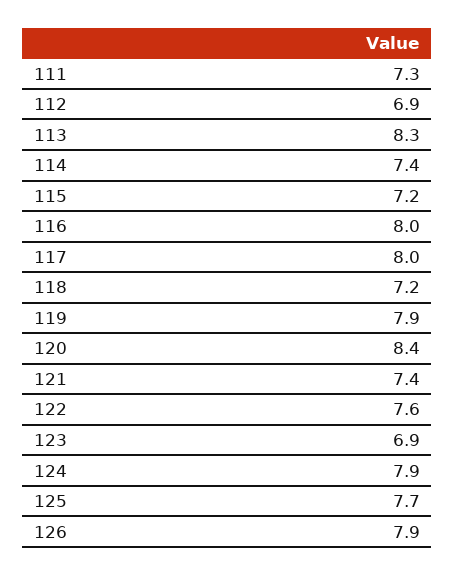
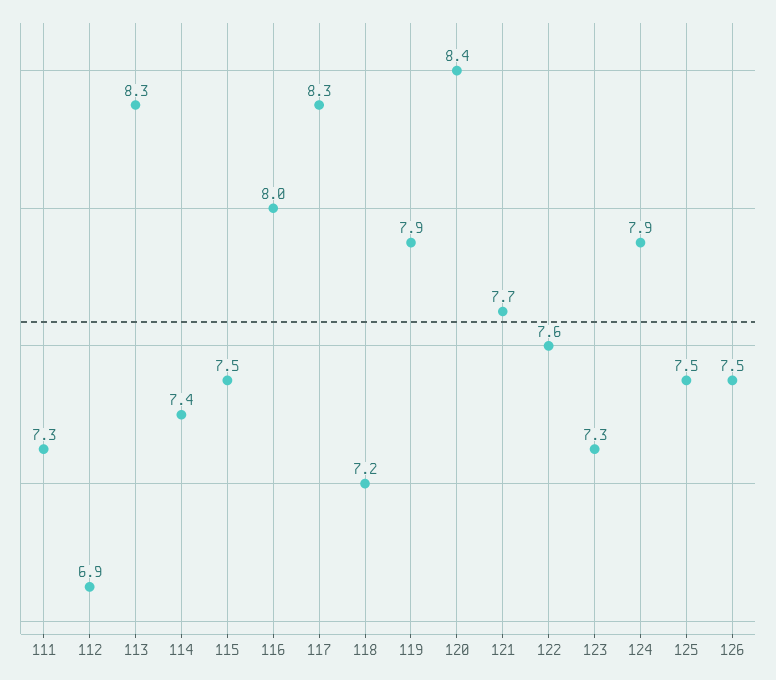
115: 7.2 -> 7.5
117: 8 -> 8.3
121: 7.4 -> 7.7
123: 6.9 -> 7.3
125: 7.7 -> 7.5
126: 7.9 -> 7.5

